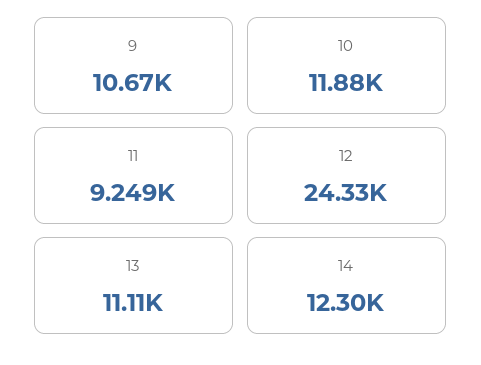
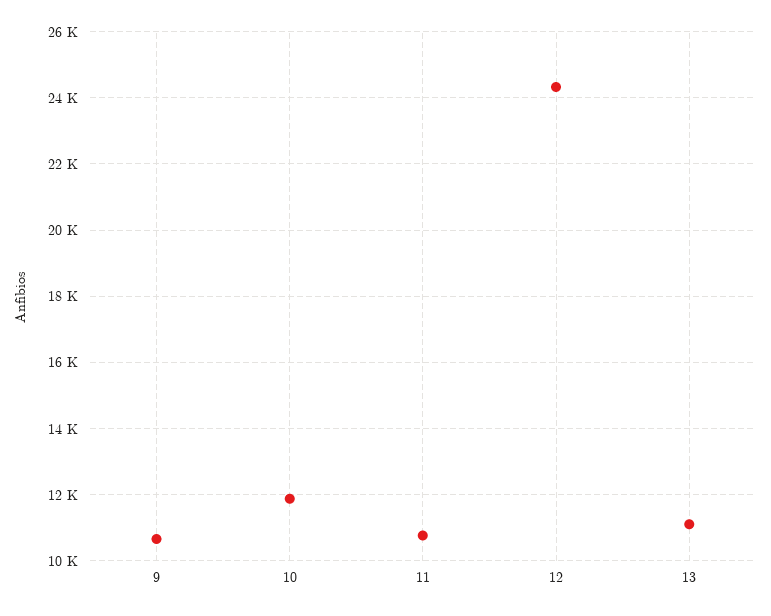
11: 9249 -> 10800
14: 12300 -> none

